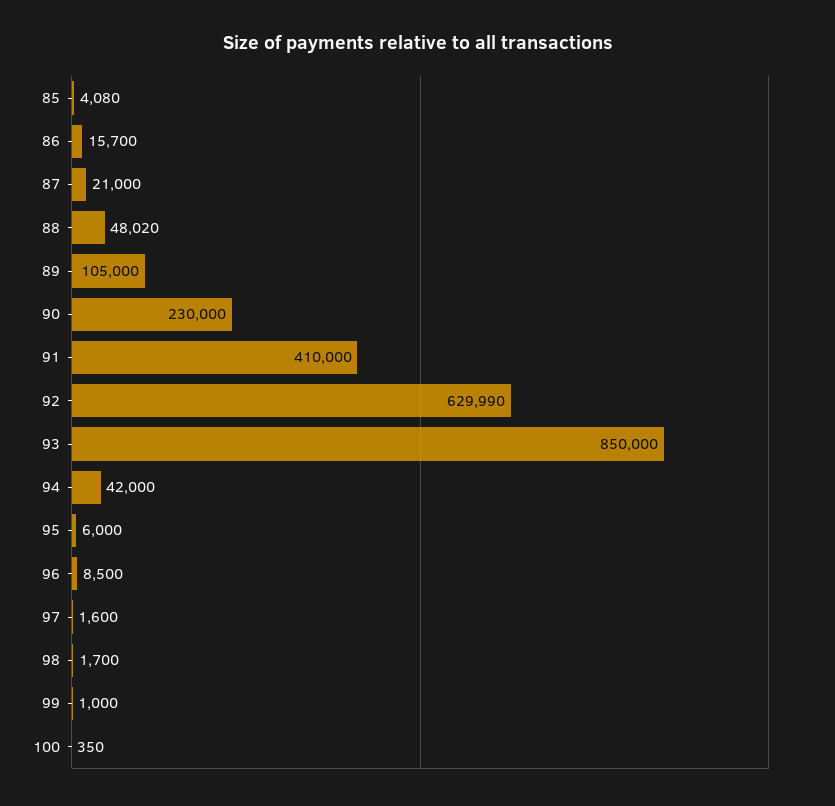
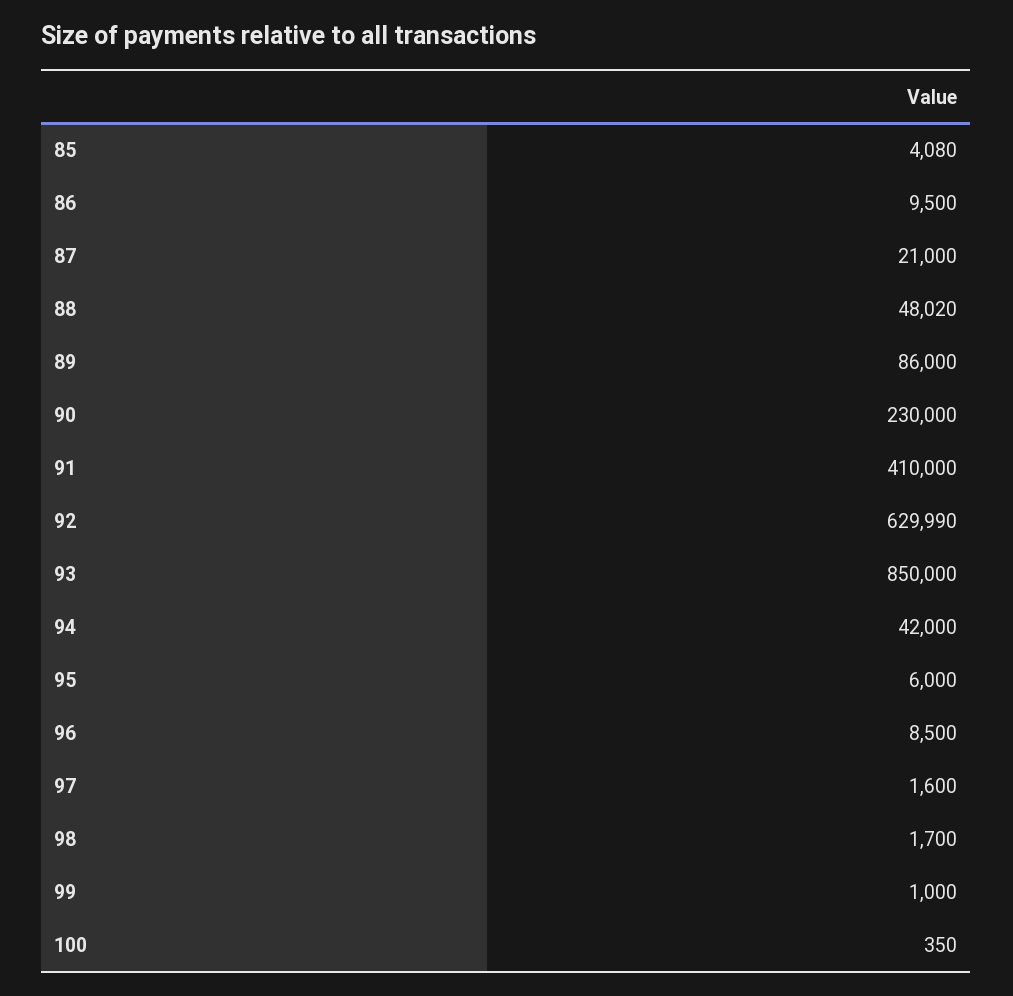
86: 15700 -> 9500
89: 105000 -> 86000

